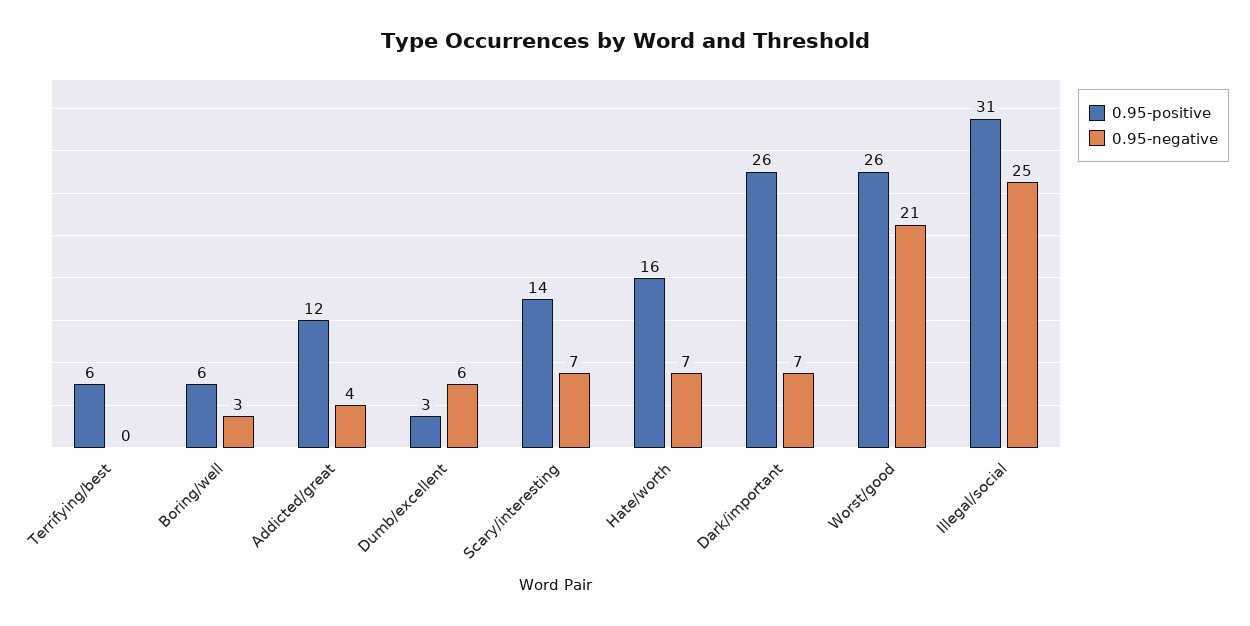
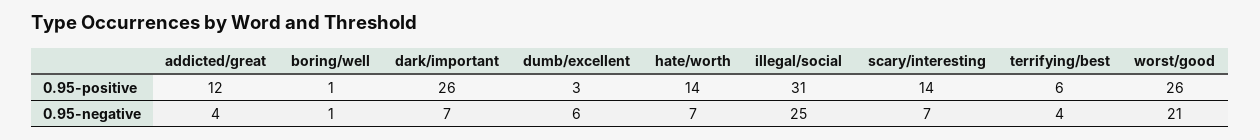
0.95-negative, Terrifying/best: 0 -> 4
0.95-positive, Boring/well: 6 -> 1
0.95-negative, Boring/well: 3 -> 1
0.95-positive, Hate/worth: 16 -> 14

